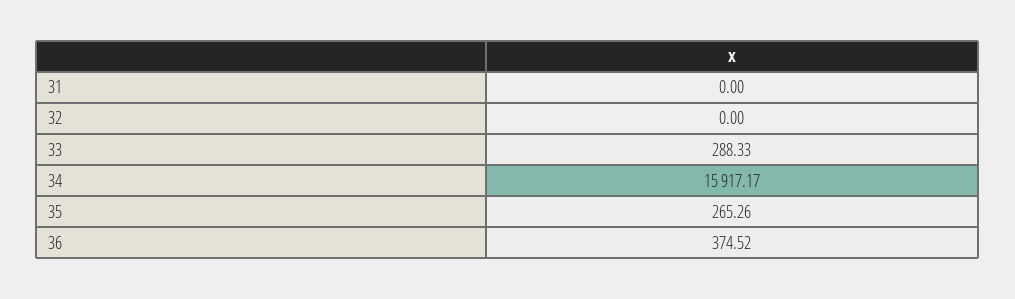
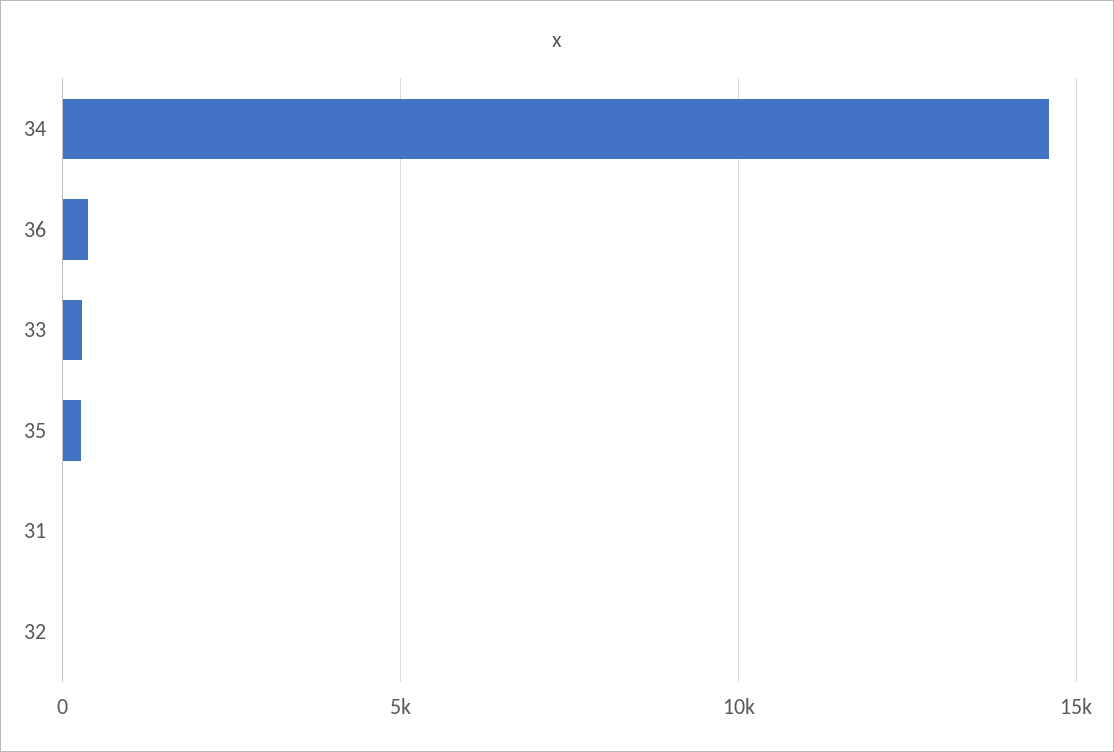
34: 15917.17 -> 14500

